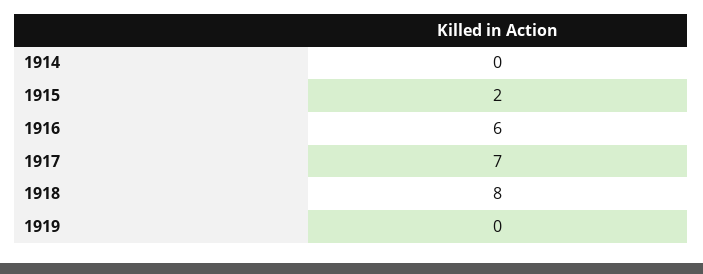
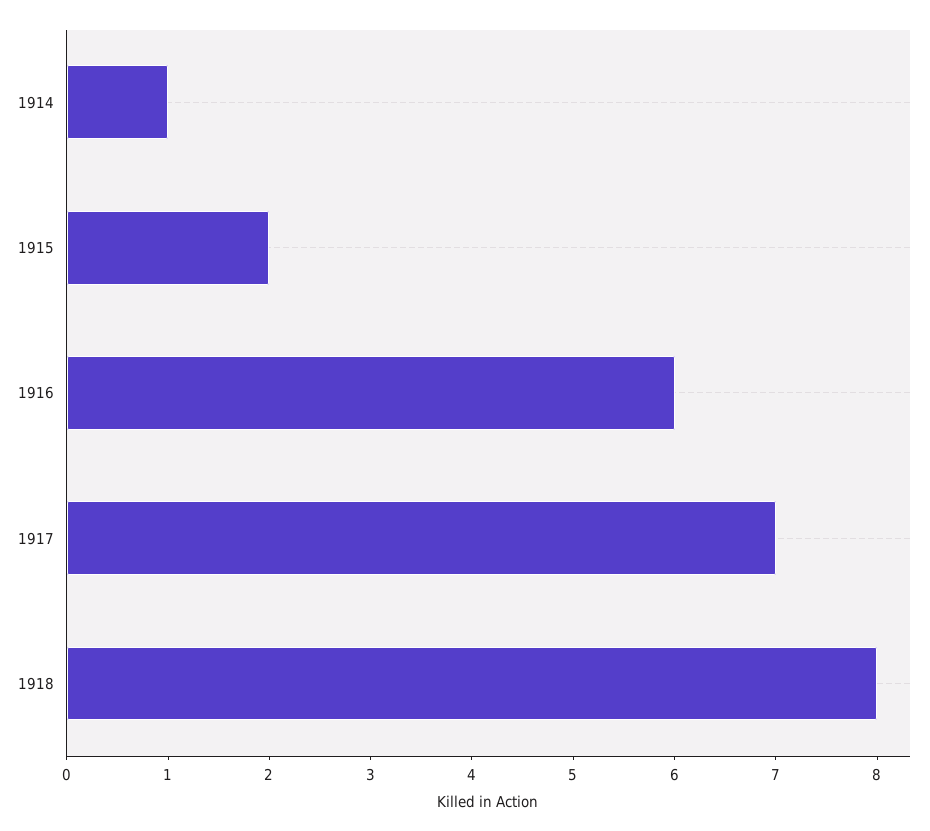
1914: 0 -> 1
1919: 0 -> none

